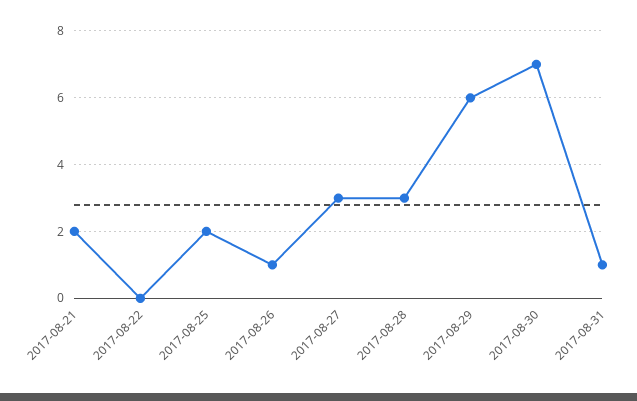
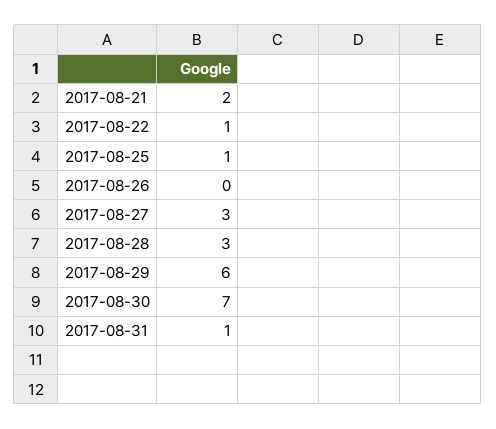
2017-08-22: 0 -> 1
2017-08-25: 2 -> 1
2017-08-26: 1 -> 0

